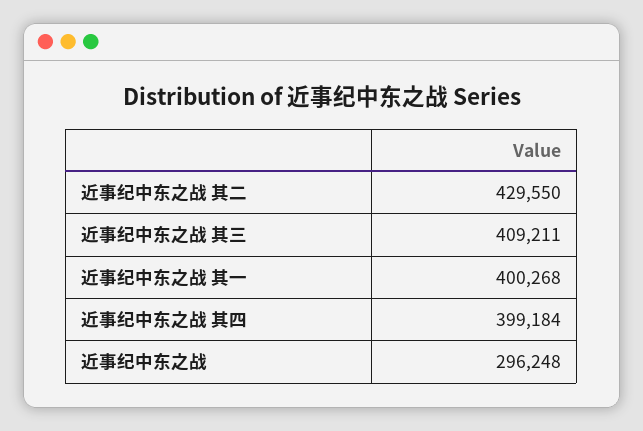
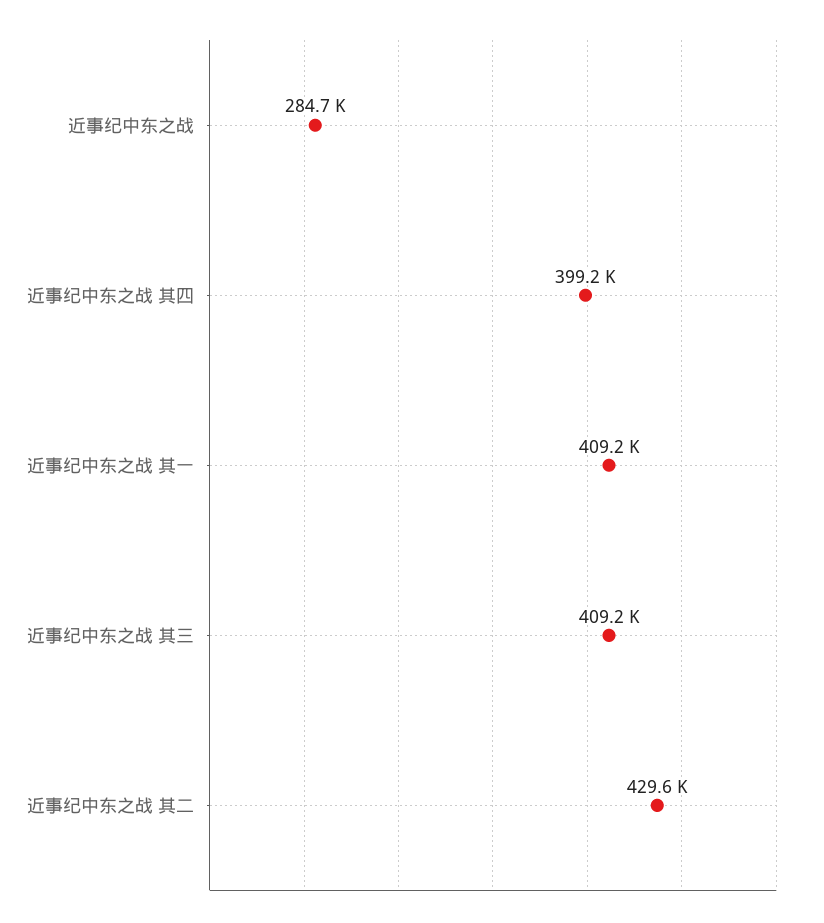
近事纪中东之战 其一: 400268 -> 409200
近事纪中东之战: 296248 -> 284700

